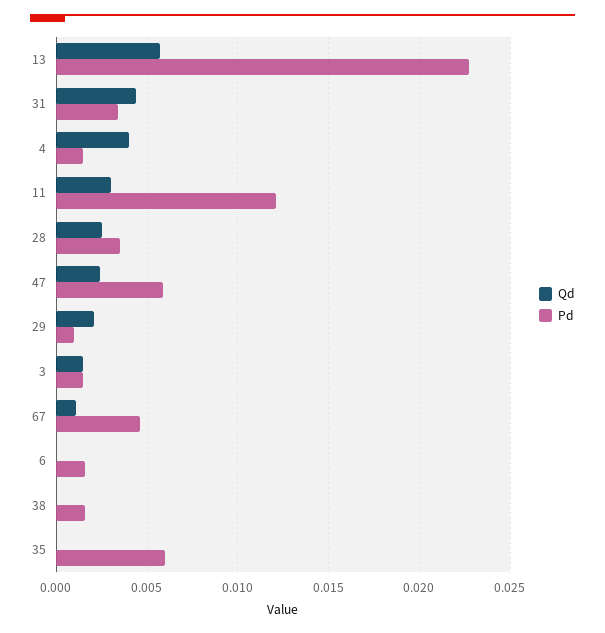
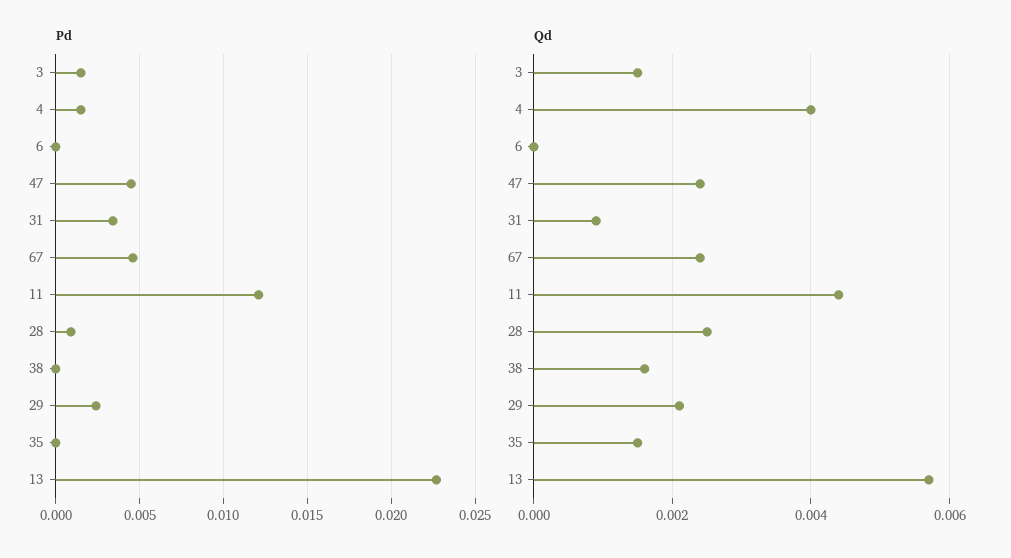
Qd, 31: 0.0045 -> 0.001
Qd, 11: 0.003 -> 0.0045
Pd, 28: 0.0035 -> 0.001
Pd, 47: 0.006 -> 0.0045
Pd, 29: 0.001 -> 0.0025
Qd, 67: 0.001 -> 0.0025
Pd, 6: 0.0015 -> 0
Qd, 38: 0 -> 0.0015
Pd, 38: 0.0015 -> 0
Qd, 35: 0 -> 0.0015
Pd, 35: 0.006 -> 0

